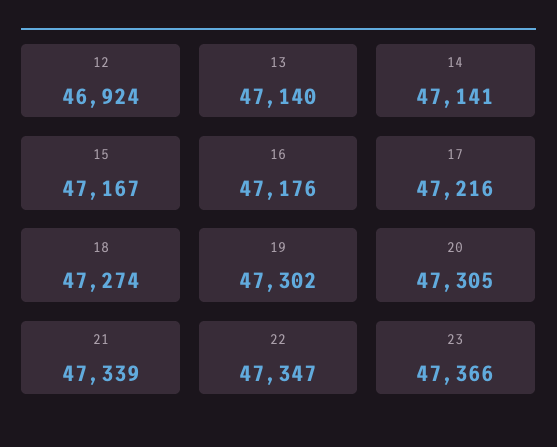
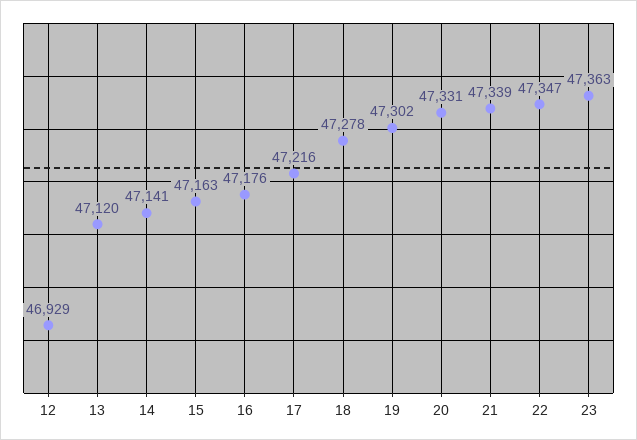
12: 46924 -> 46929
13: 47140 -> 47120
15: 47167 -> 47163
18: 47274 -> 47278
20: 47305 -> 47331
23: 47366 -> 47363

